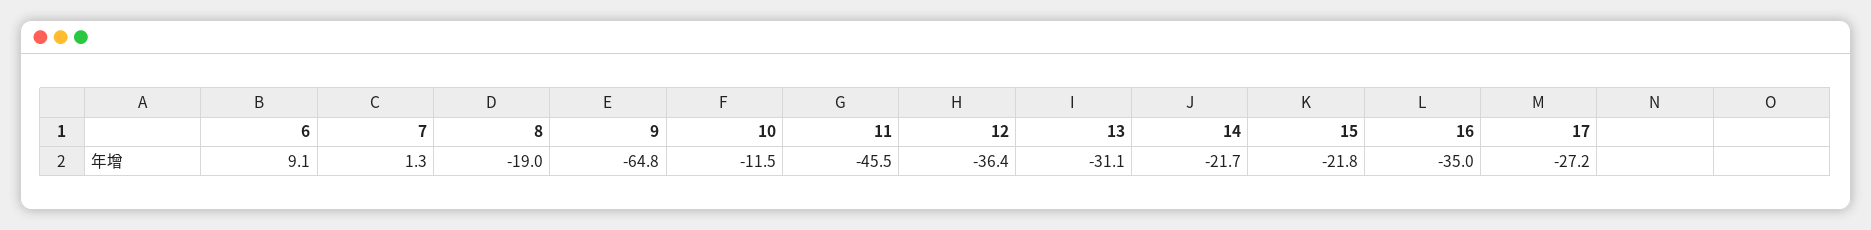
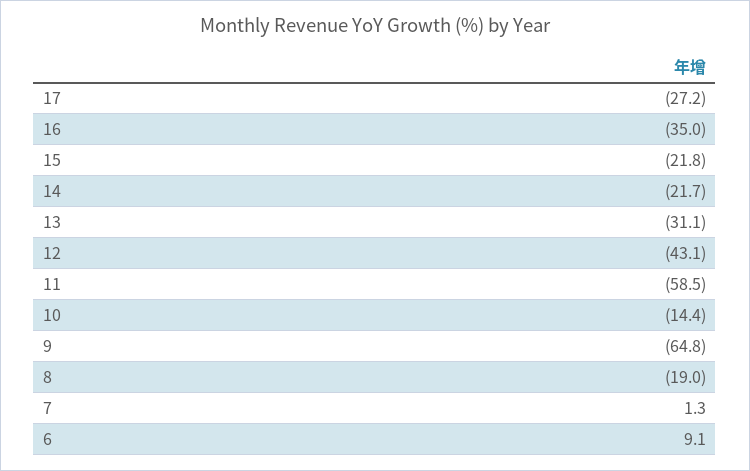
10: -11.5 -> -14.4
11: -45.5 -> -58.5
12: -36.4 -> -43.1

